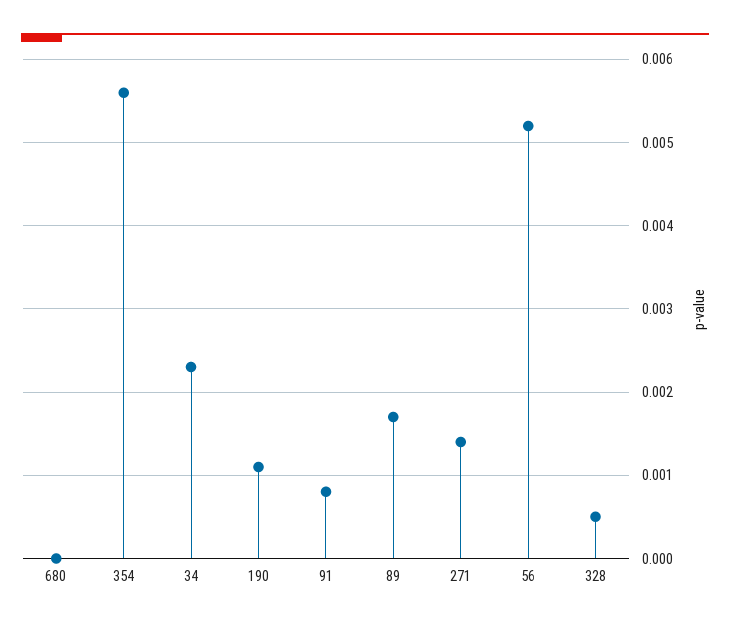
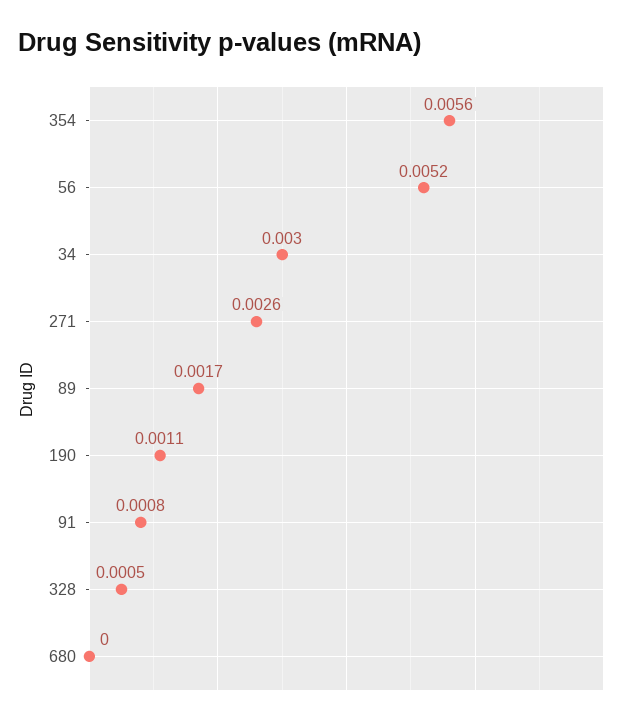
34: 0.0023 -> 0.003
271: 0.0014 -> 0.0026

